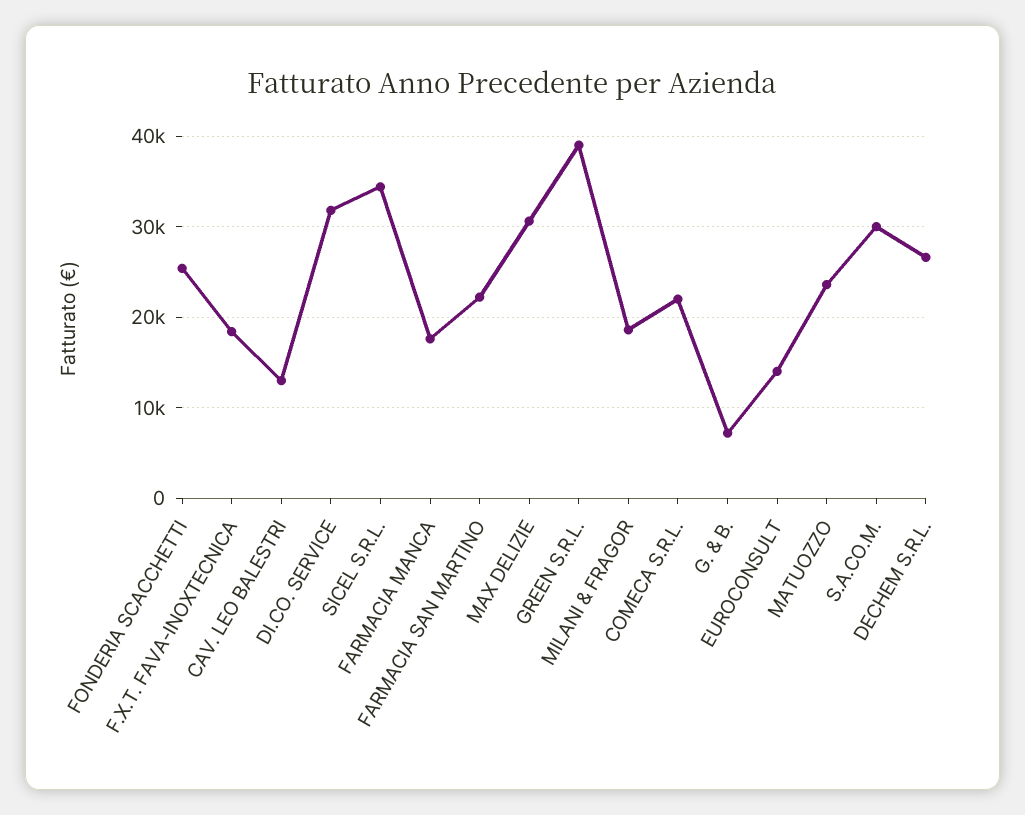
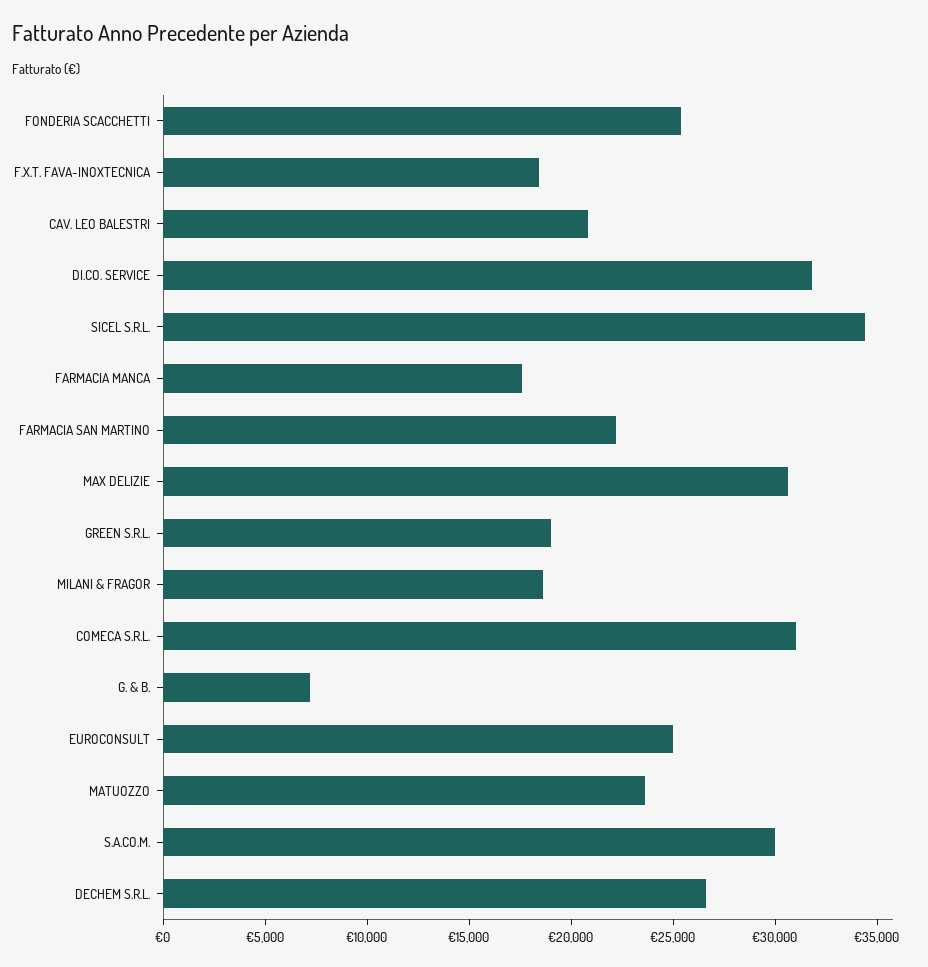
CAV. LEO BALESTRI: 13000 -> 21000
GREEN S.R.L.: 39000 -> 19000
COMECA S.R.L.: 22000 -> 31000
EUROCONSULT: 14000 -> 25000

